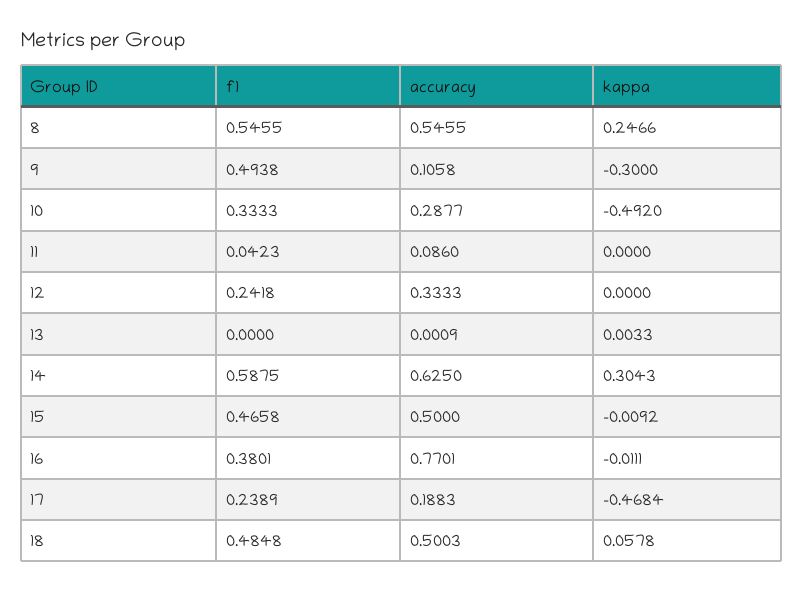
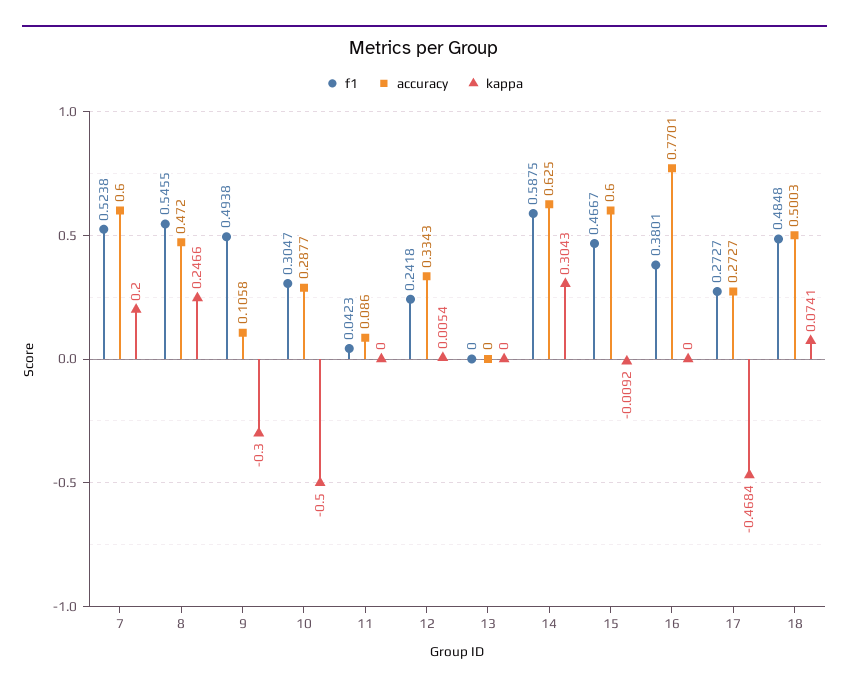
accuracy, 8: 0.5455 -> 0.472
f1, 10: 0.3333 -> 0.3047
kappa, 10: -0.492 -> -0.5
accuracy, 12: 0.3333 -> 0.3343
kappa, 12: 0 -> 0.0054
accuracy, 13: 0.0009 -> 0
kappa, 13: 0.0033 -> 0
f1, 15: 0.4658 -> 0.4667
accuracy, 15: 0.5 -> 0.6
kappa, 16: -0.0111 -> 0
f1, 17: 0.2389 -> 0.2727
accuracy, 17: 0.1883 -> 0.2727
kappa, 18: 0.0578 -> 0.0741
f1, 7: none -> 0.5238
accuracy, 7: none -> 0.6
kappa, 7: none -> 0.2

